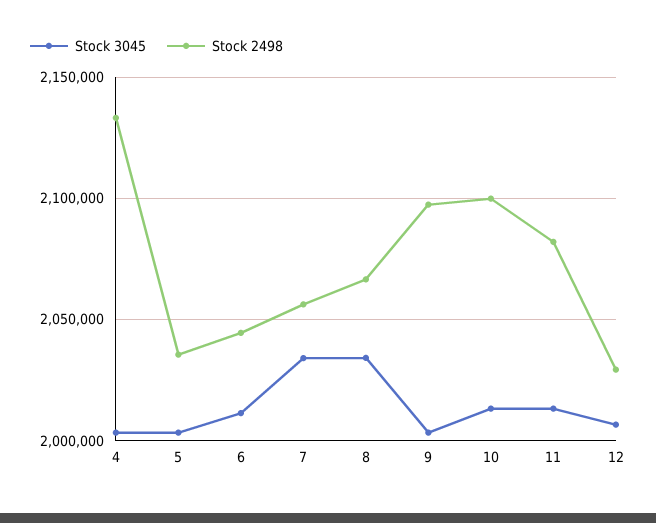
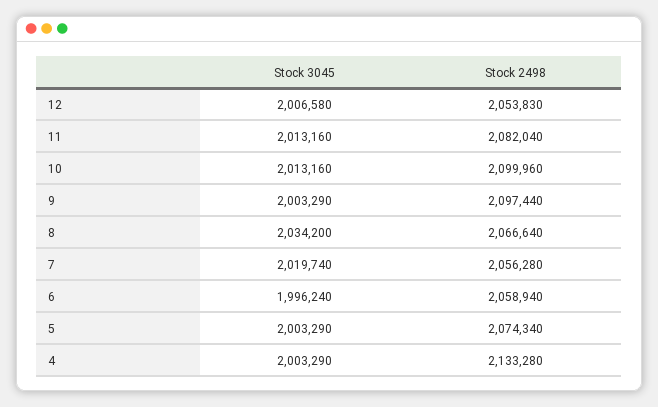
Stock 2498, 5: 2035000 -> 2074340
Stock 3045, 6: 2010000 -> 1996240
Stock 2498, 6: 2045000 -> 2058940
Stock 3045, 7: 2035000 -> 2019740
Stock 2498, 12: 2030000 -> 2053830

